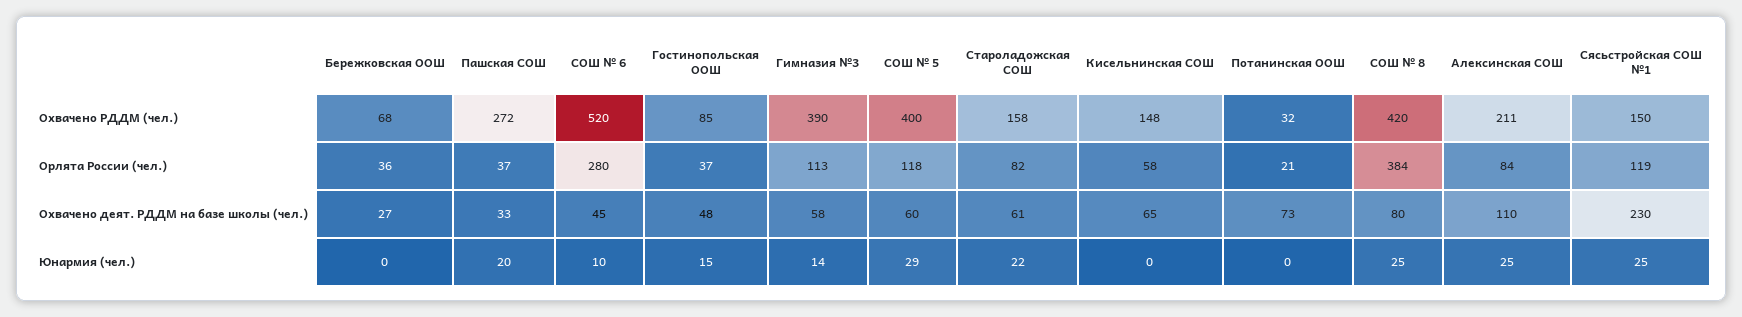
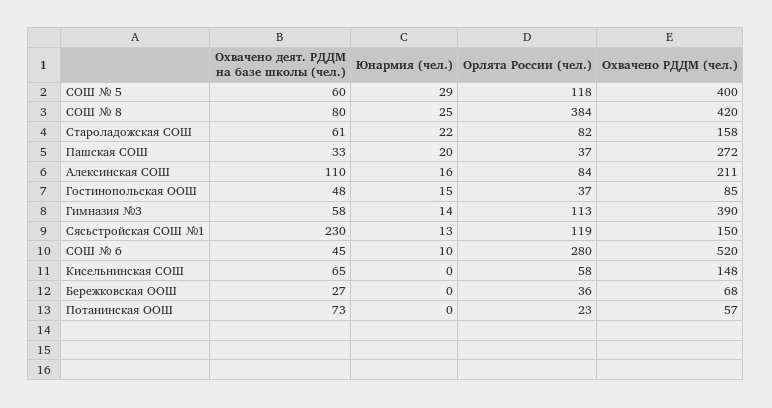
Потанинская ООШ, Охвачено РДДМ (чел.): 32 -> 57
Потанинская ООШ, Орлята России (чел.): 21 -> 23
Алексинская СОШ, Юнармия (чел.): 25 -> 16
Сясьстройская СОШ №1, Юнармия (чел.): 25 -> 13

